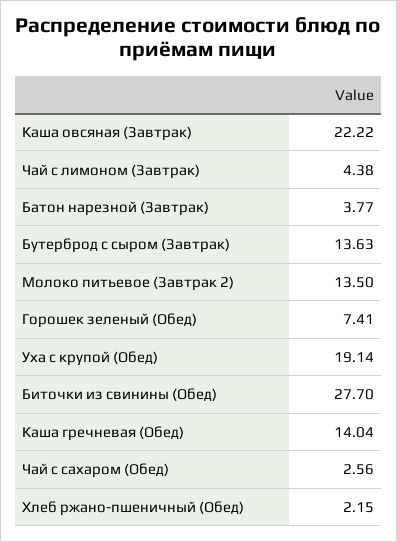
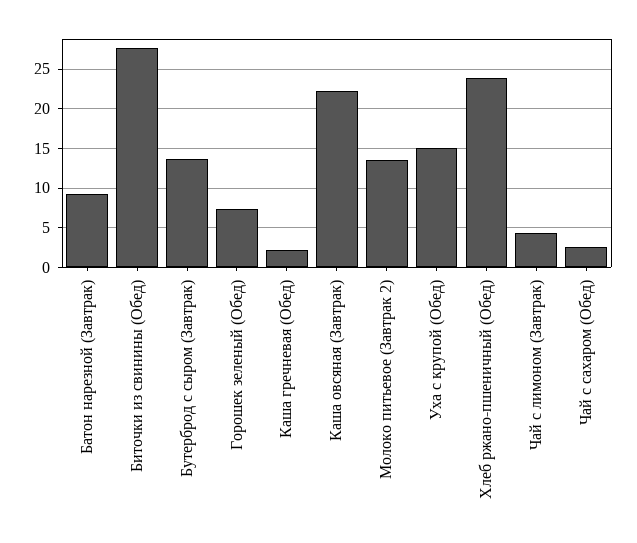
Батон нарезной (Завтрак): 3.77 -> 9
Уха с крупой (Обед): 19.14 -> 15
Каша гречневая (Обед): 14.04 -> 2
Хлеб ржано-пшеничный (Обед): 2.15 -> 24

